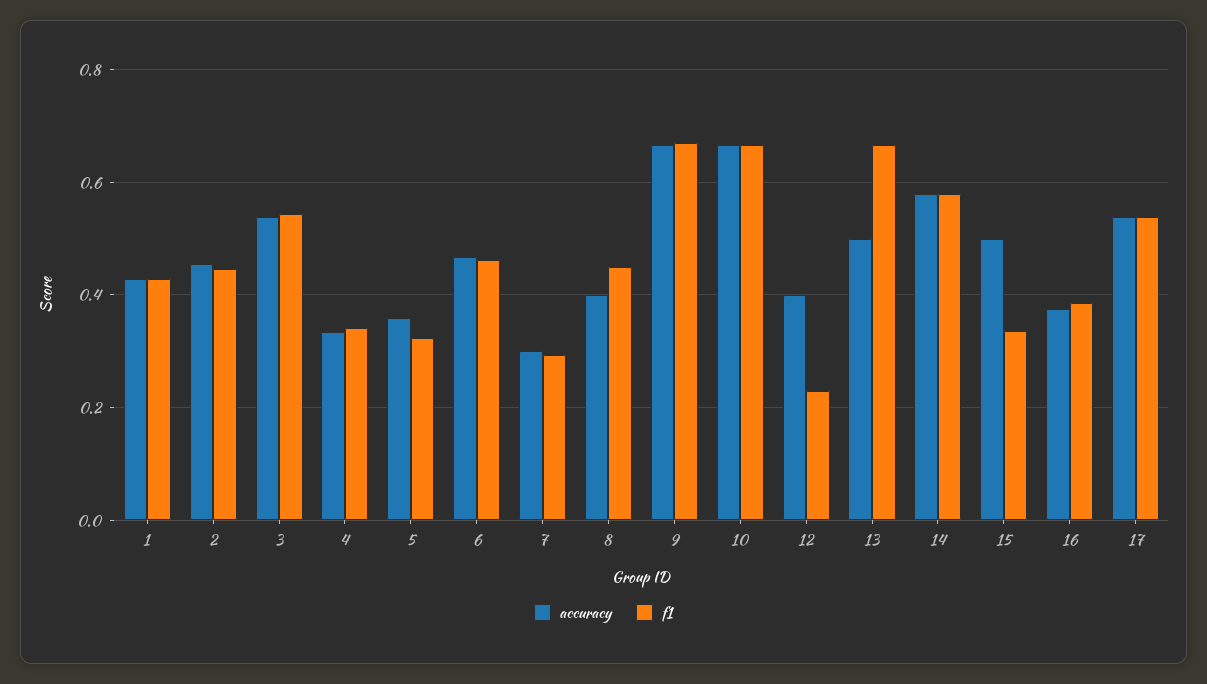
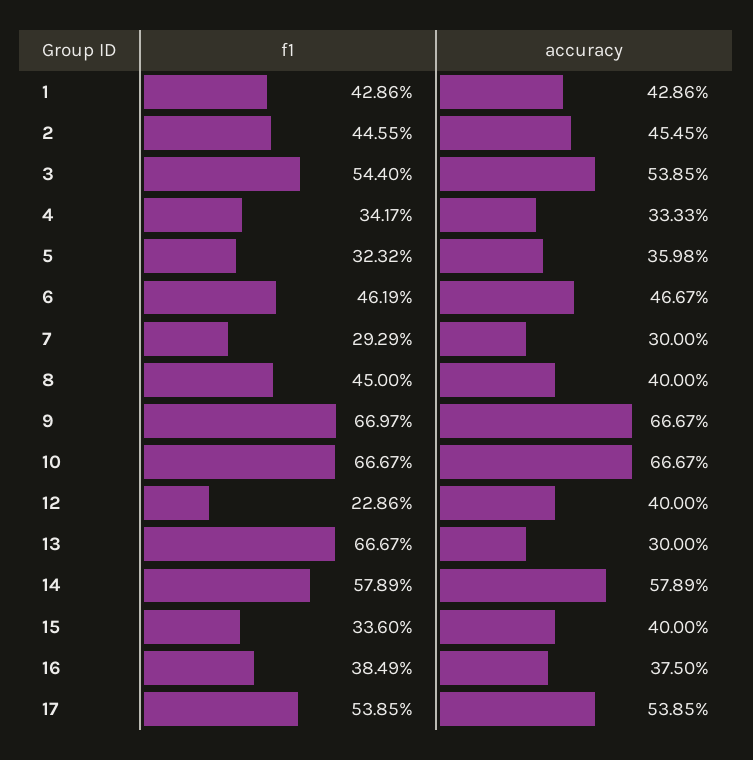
accuracy, 13: 0.5 -> 0.3
accuracy, 15: 0.5 -> 0.4

